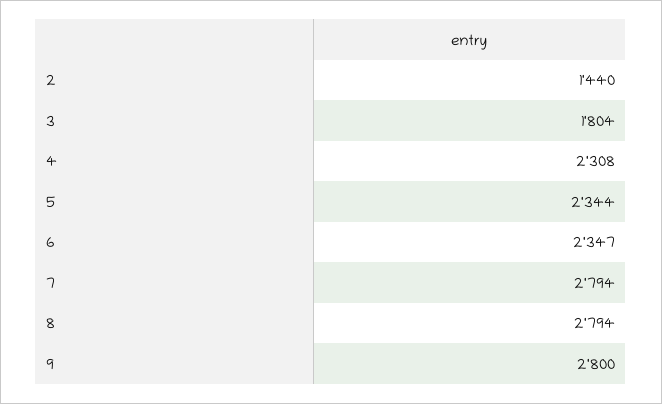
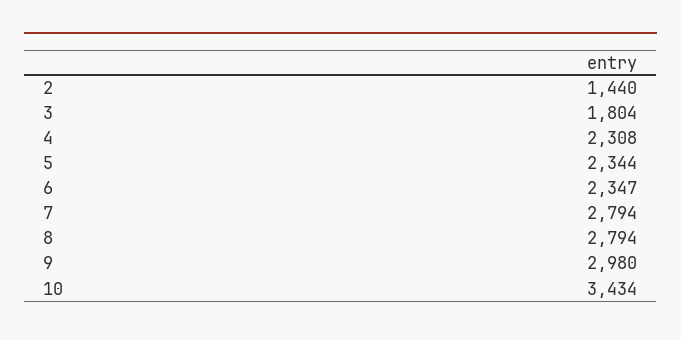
9: 2800 -> 2980
10: none -> 3434

